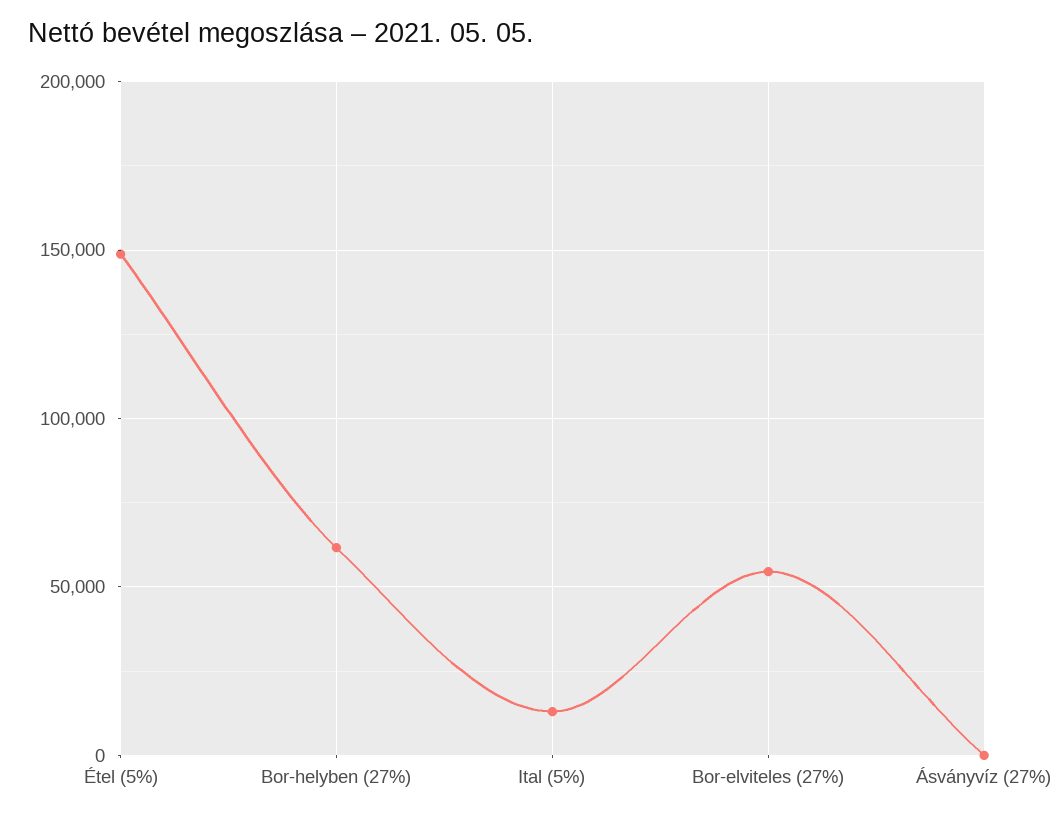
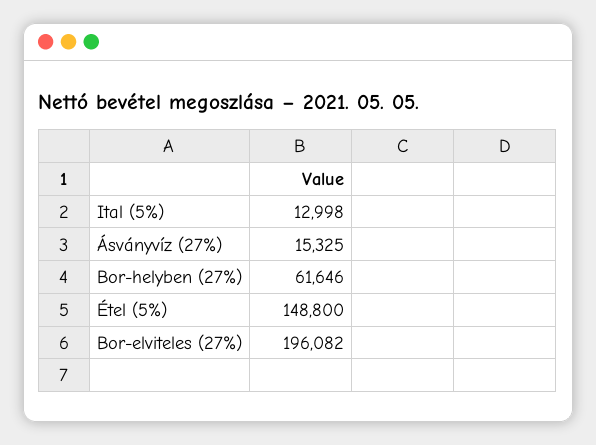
Bor-elviteles (27%): 55000 -> 196082
Ásványvíz (27%): 0 -> 15325

